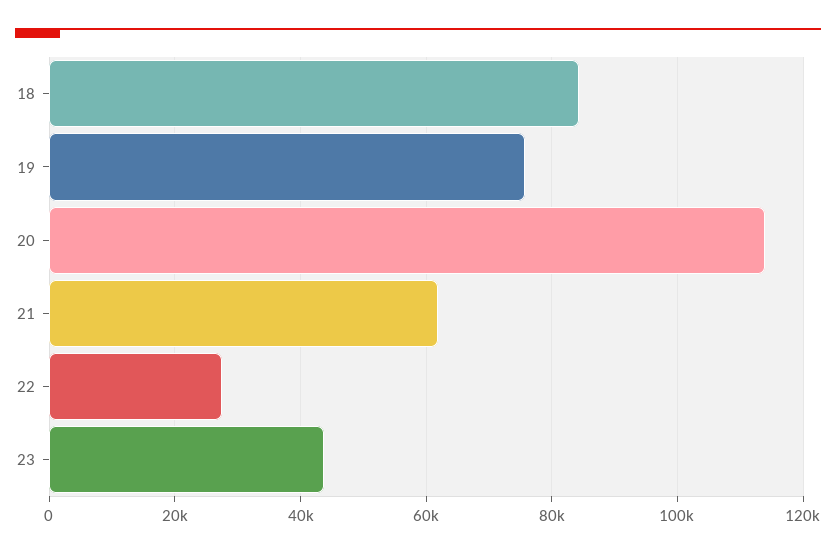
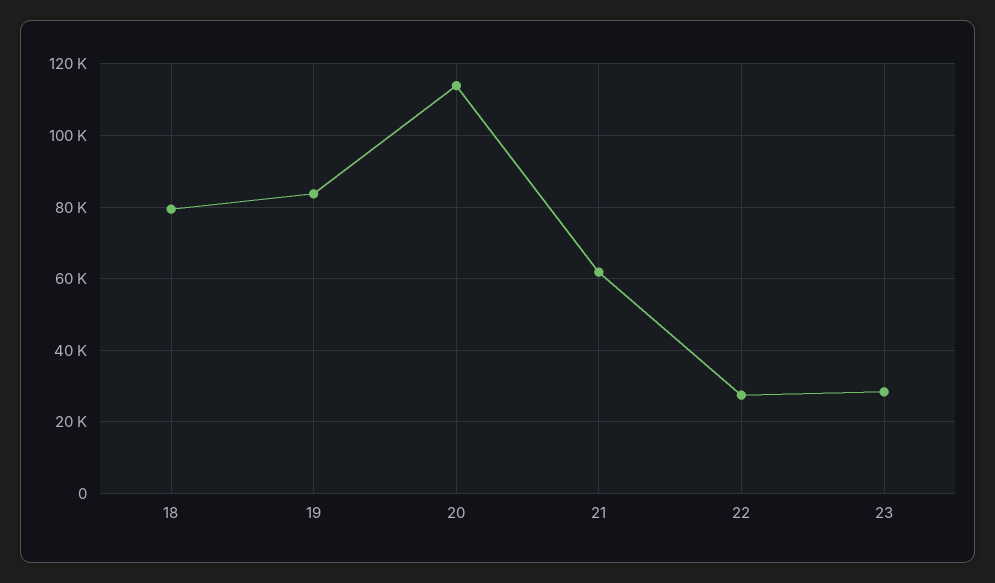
18: 84000 -> 80000
19: 76000 -> 84000
23: 44000 -> 28000

